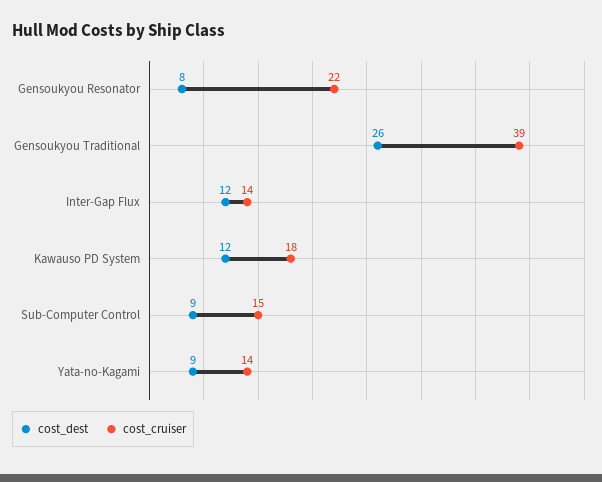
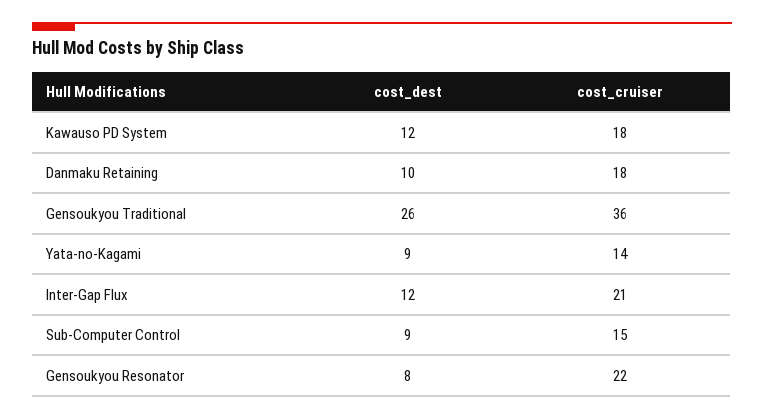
cost_cruiser, Gensoukyou Traditional: 39 -> 36
cost_cruiser, Inter-Gap Flux: 14 -> 21
cost_dest, Danmaku Retaining: none -> 10
cost_cruiser, Danmaku Retaining: none -> 18

